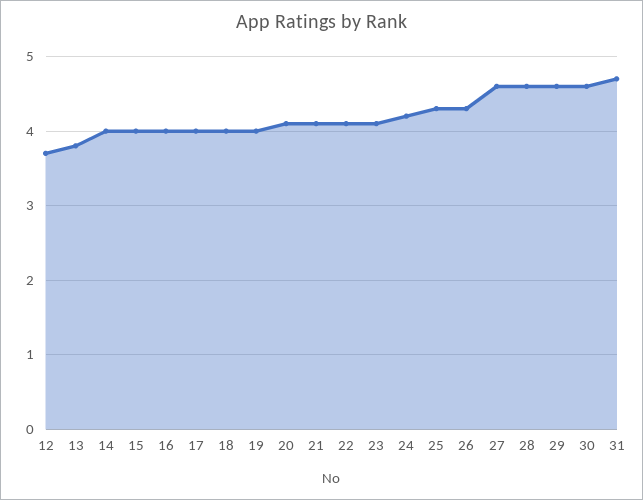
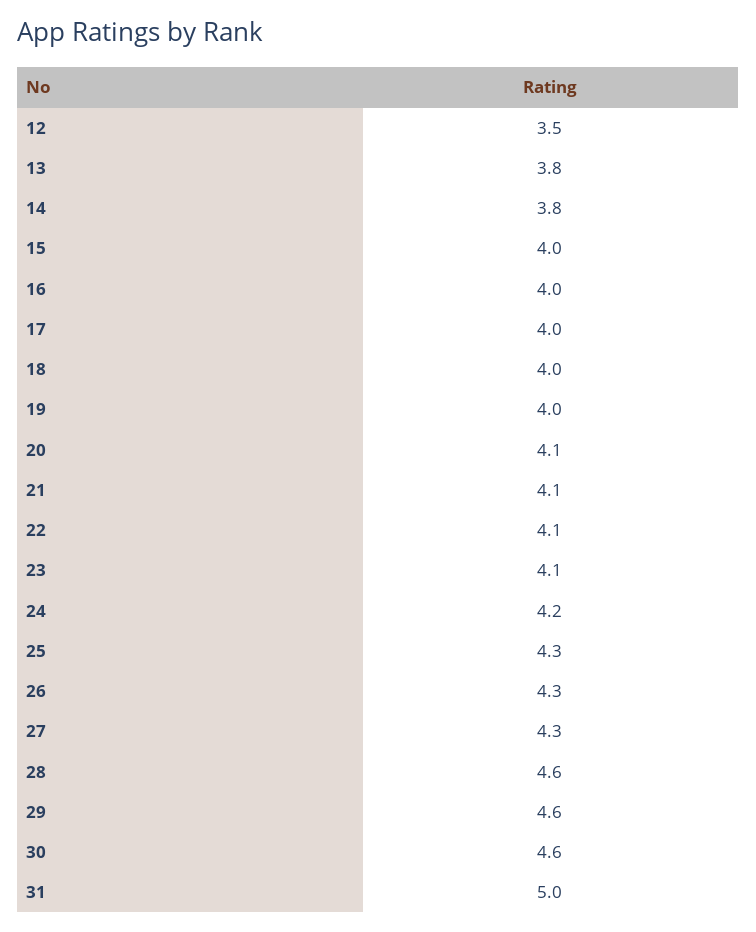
12: 3.7 -> 3.5
14: 4 -> 3.8
27: 4.6 -> 4.3
31: 4.7 -> 5

